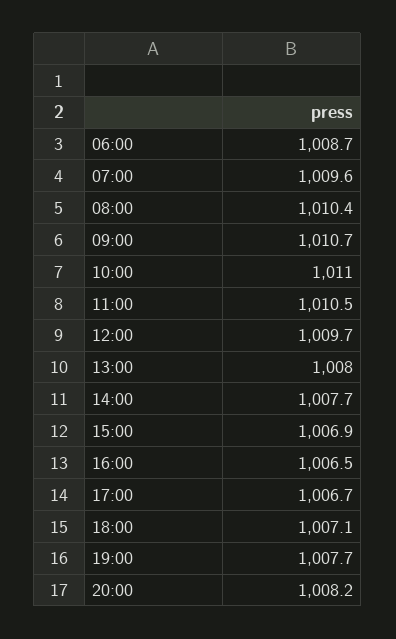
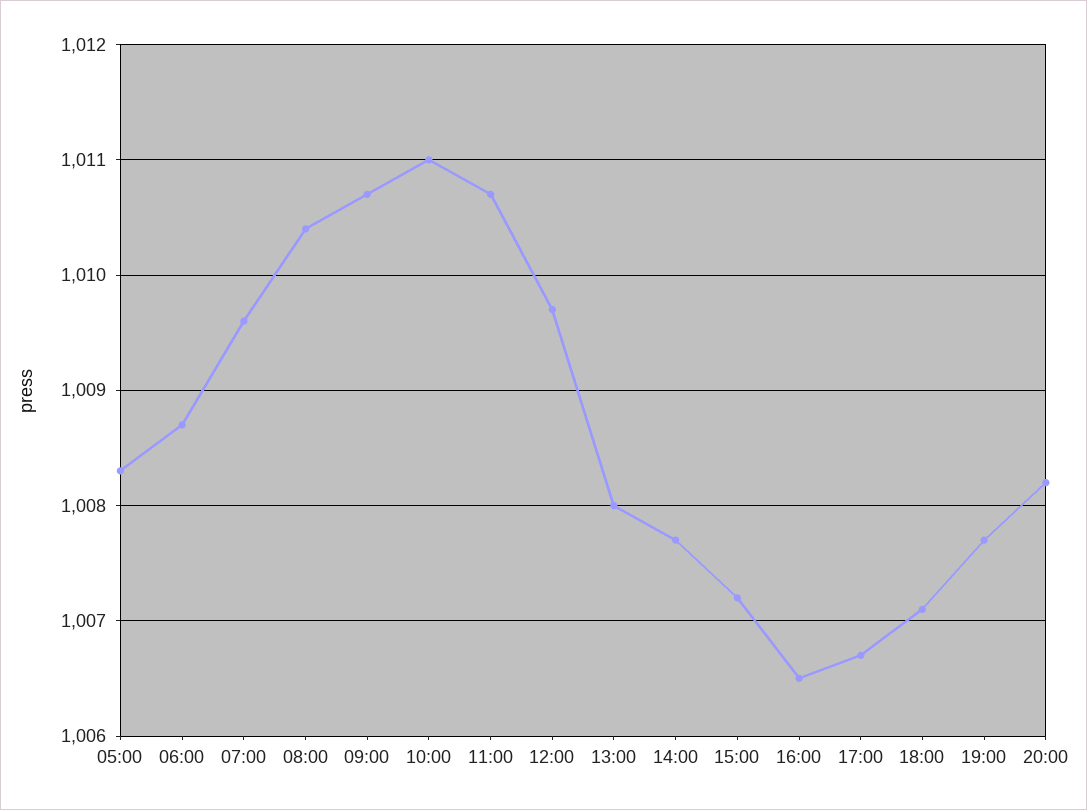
11:00: 1010.5 -> 1010.7
15:00: 1006.9 -> 1007.2
05:00: none -> 1008.3

